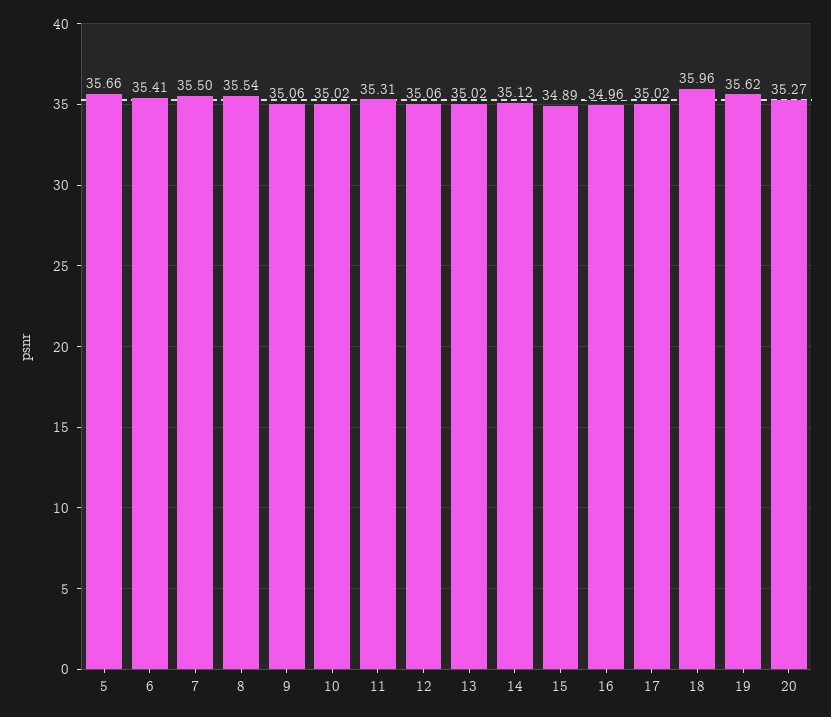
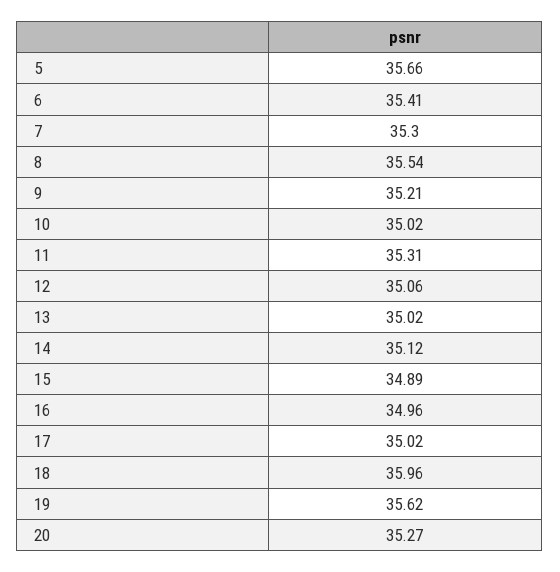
7: 35.5 -> 35.3
9: 35.06 -> 35.21

